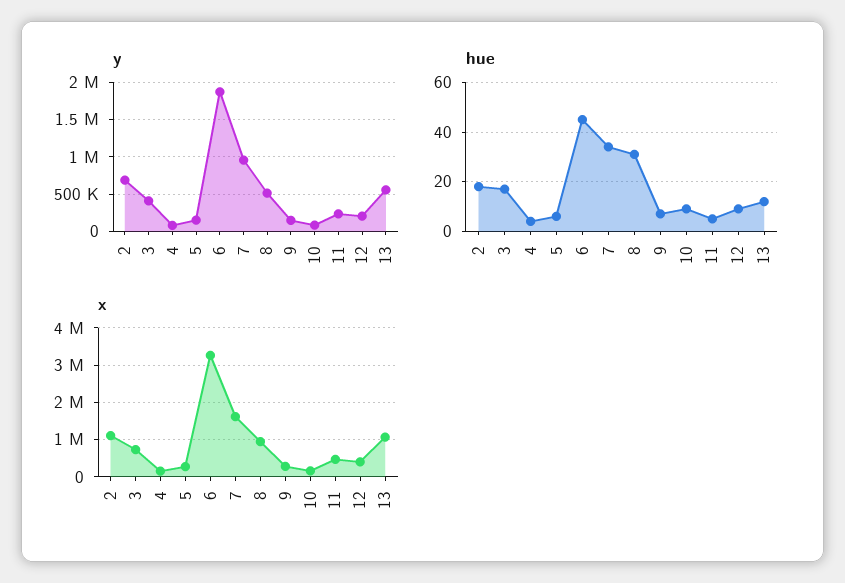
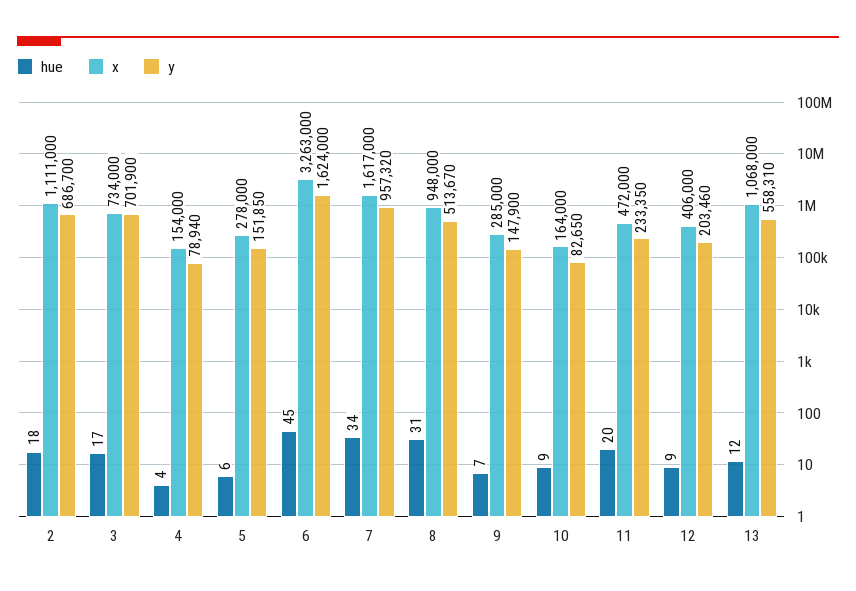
y, 3: 400000 -> 701900
y, 6: 1900000 -> 1624000
hue, 11: 5 -> 20

